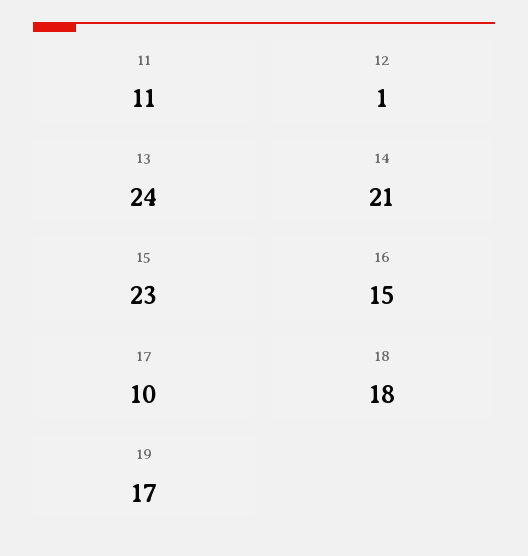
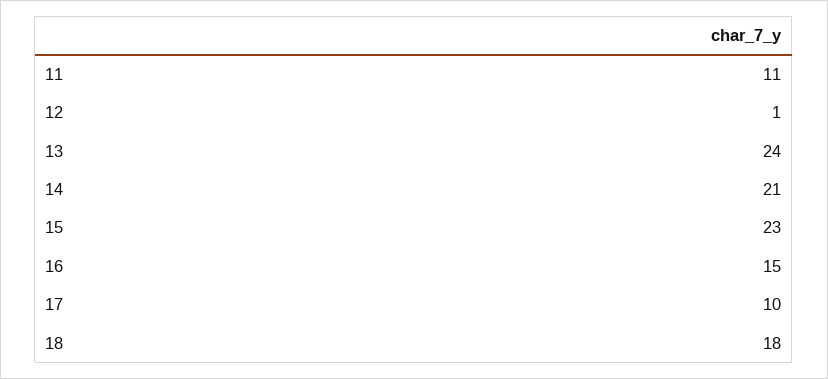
19: 17 -> none

